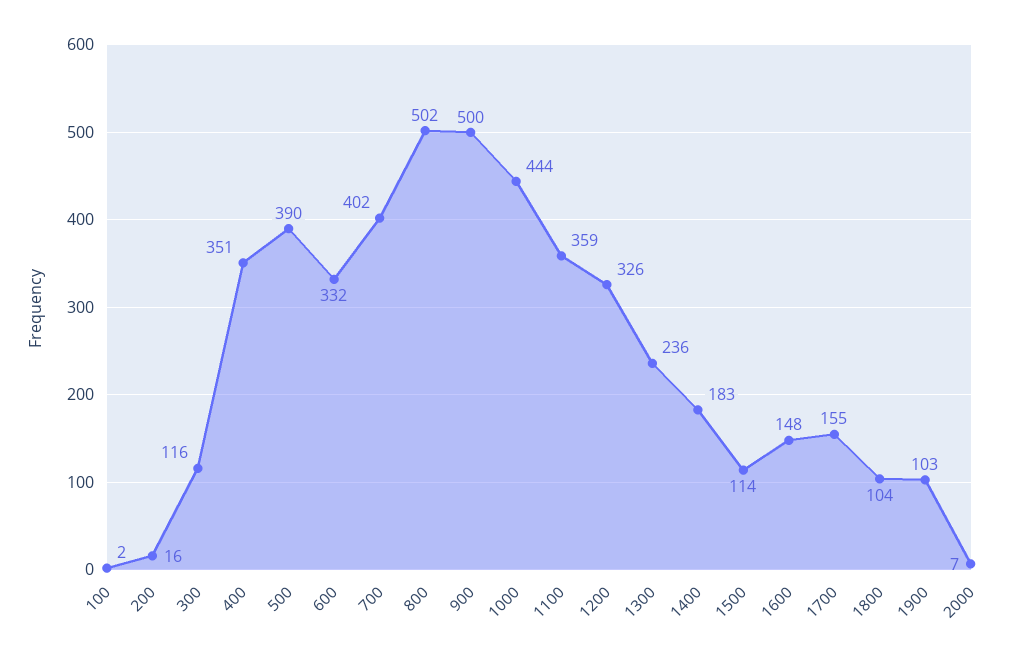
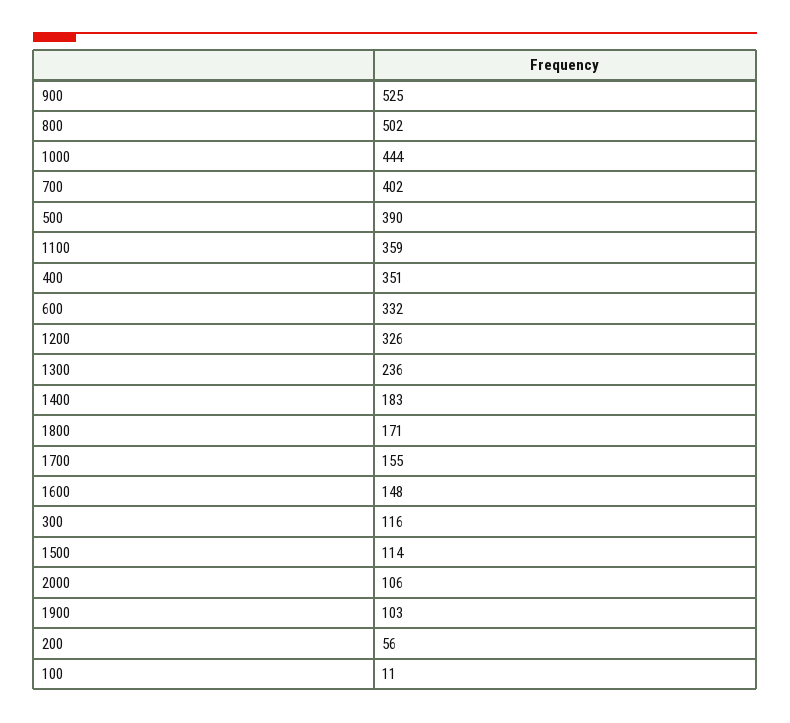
100: 2 -> 11
200: 16 -> 56
900: 500 -> 525
1800: 104 -> 171
2000: 7 -> 106

